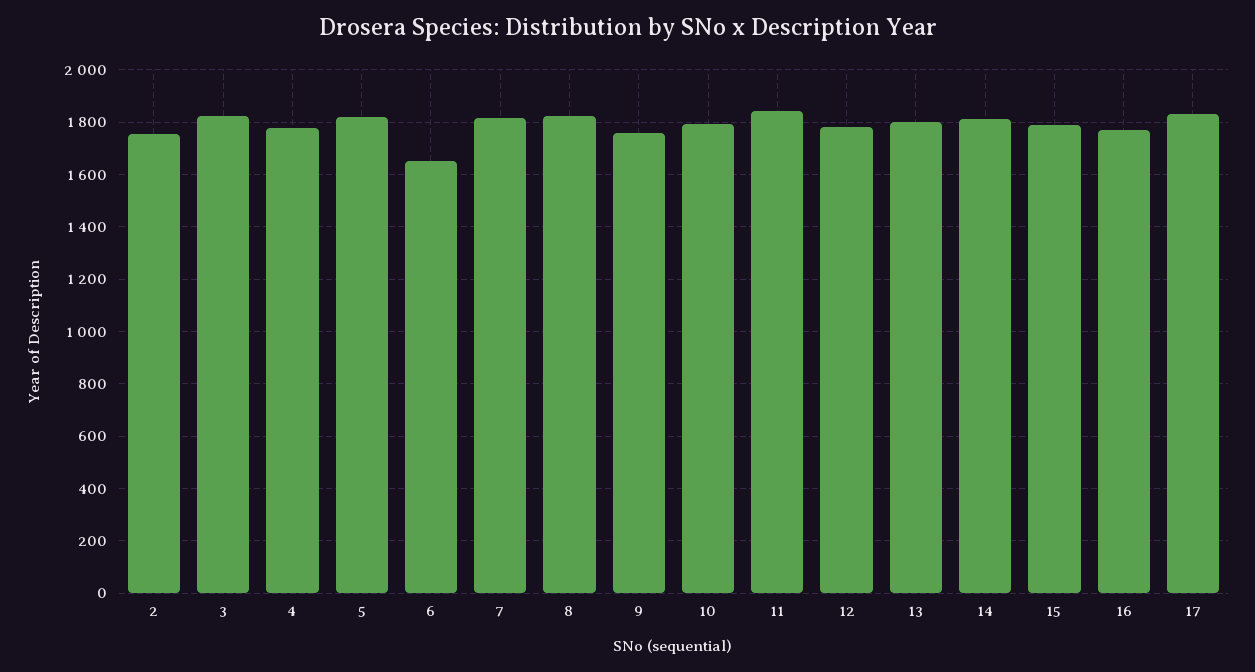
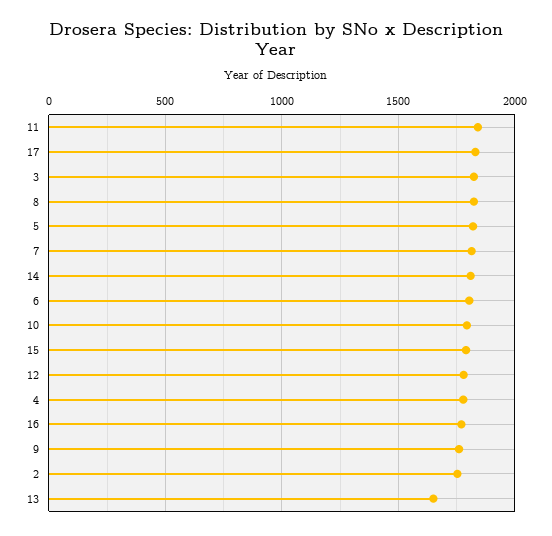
6: 1650 -> 1800
13: 1800 -> 1650

